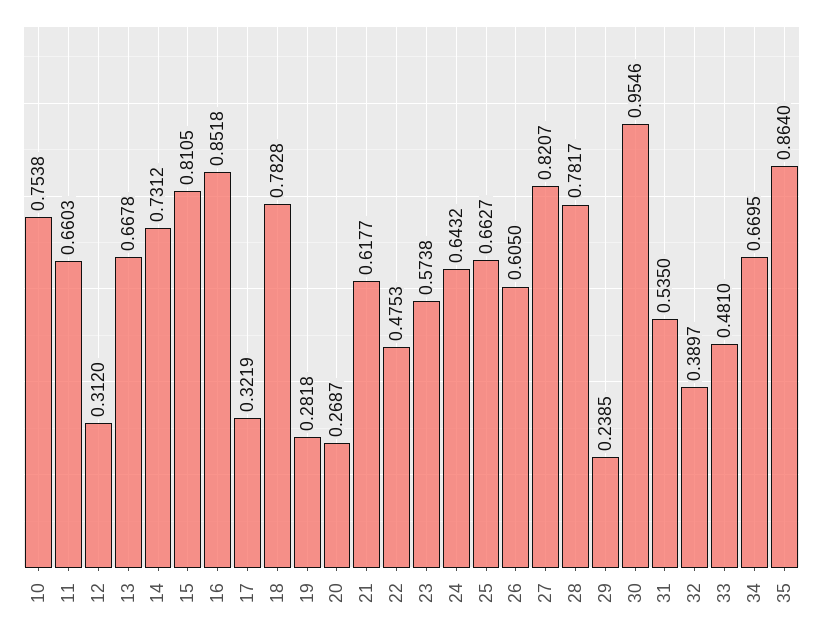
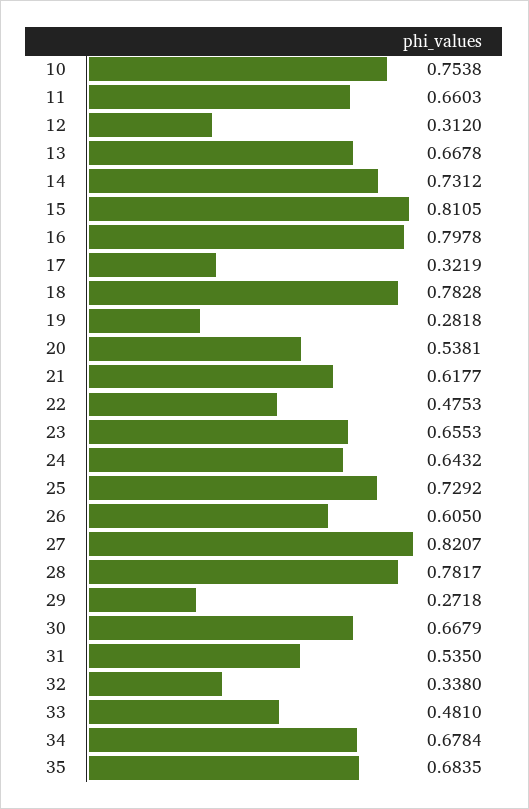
16: 0.8518 -> 0.7978
20: 0.2687 -> 0.5381
23: 0.5738 -> 0.6553
25: 0.6627 -> 0.7292
29: 0.2385 -> 0.2718
30: 0.9546 -> 0.6679
32: 0.3897 -> 0.338
34: 0.6695 -> 0.6784
35: 0.864 -> 0.6835

